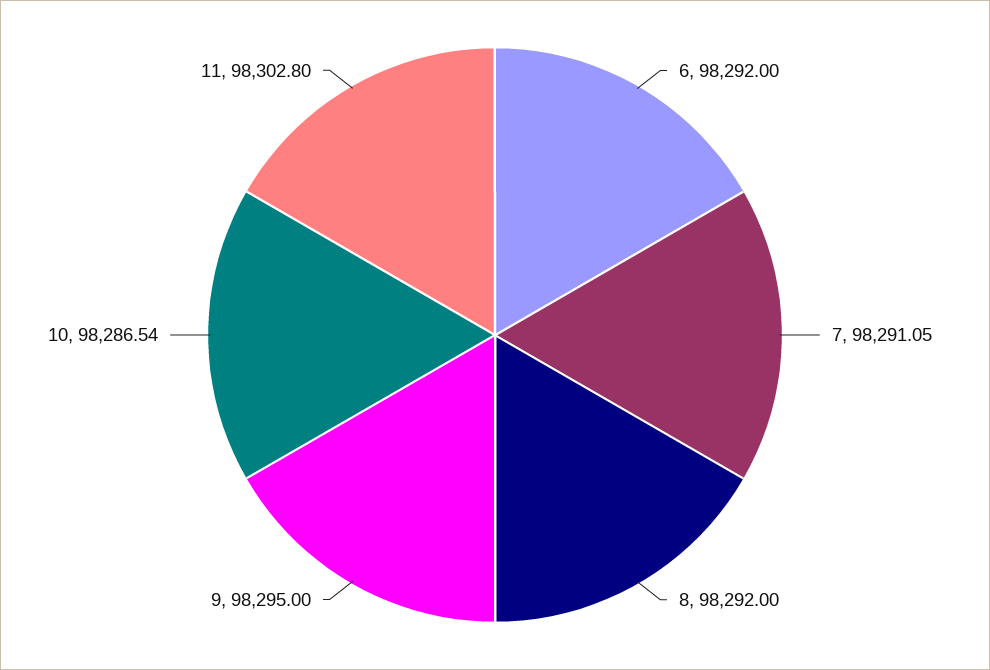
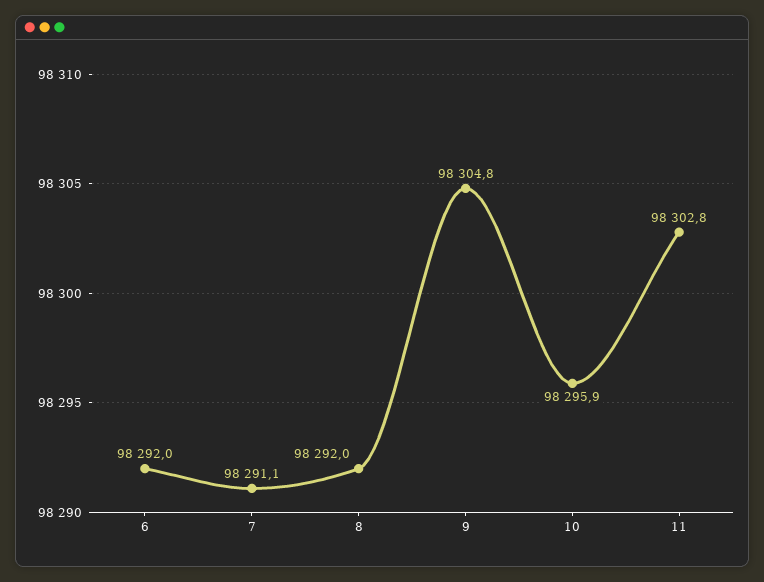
9: 98295 -> 98304.8
10: 98286.54 -> 98295.9

